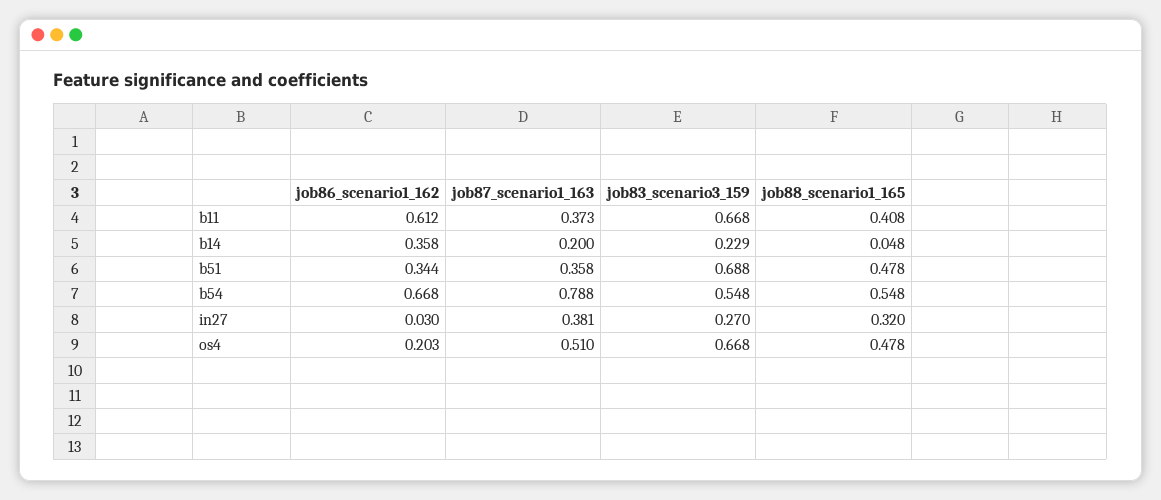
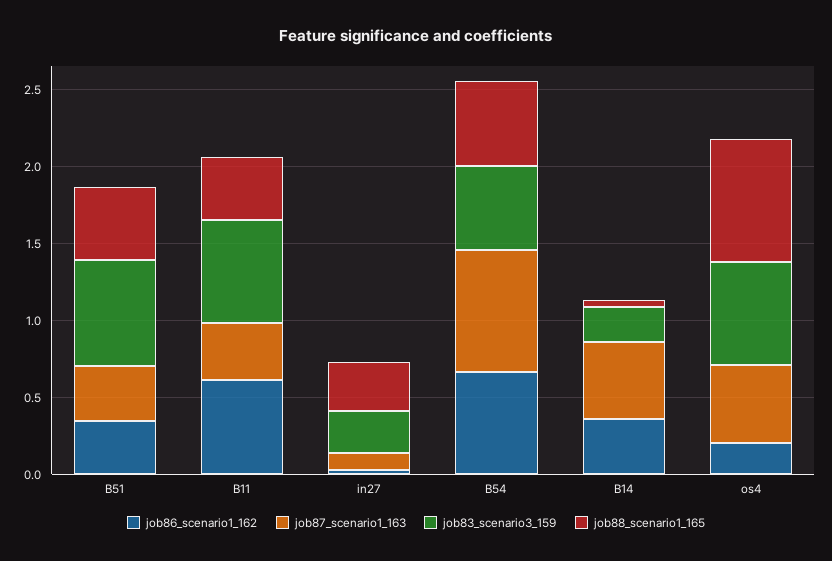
job87_scenario1_163, b14: 0.2 -> 0.5
job87_scenario1_163, in27: 0.381 -> 0.1
job88_scenario1_165, os4: 0.478 -> 0.8

